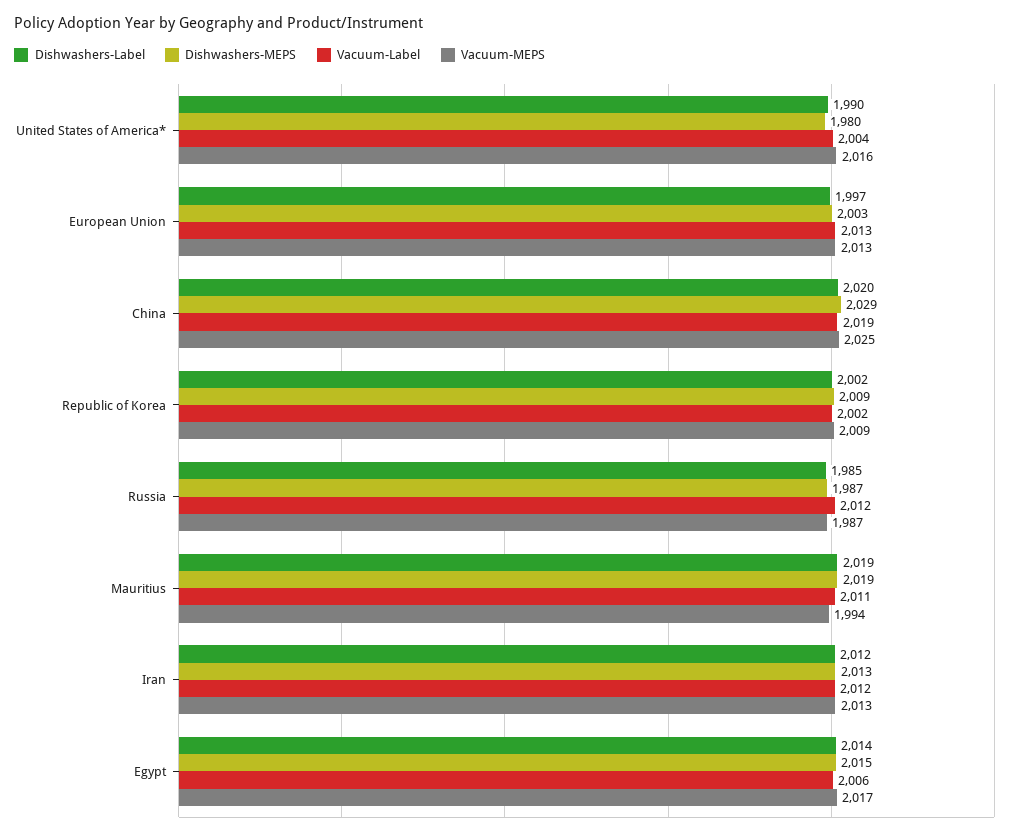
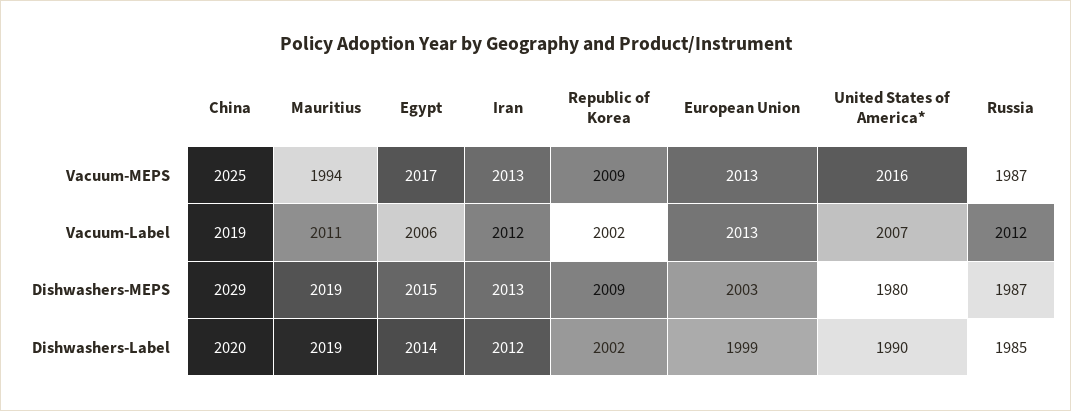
Vacuum-Label, United States of America*: 2004 -> 2007
Dishwashers-Label, European Union: 1997 -> 1999

